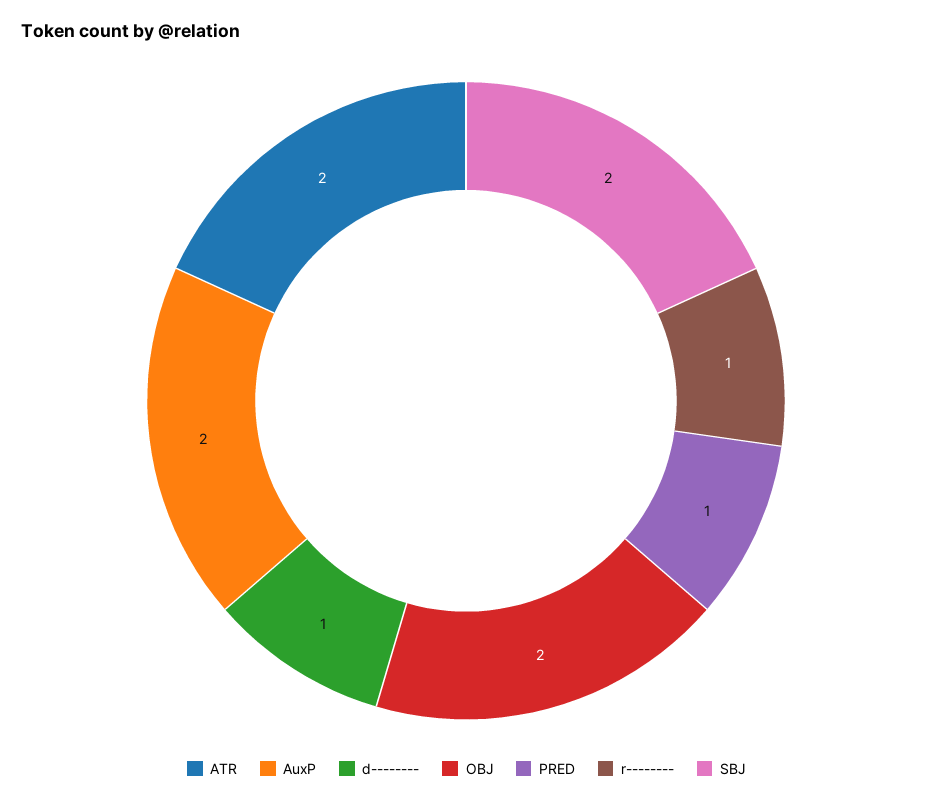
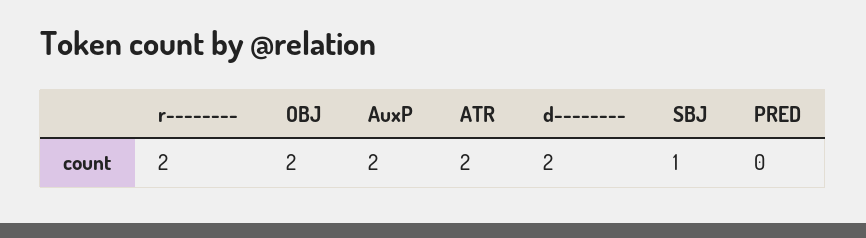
d--------: 1 -> 2
PRED: 1 -> 0
r--------: 1 -> 2
SBJ: 2 -> 1

